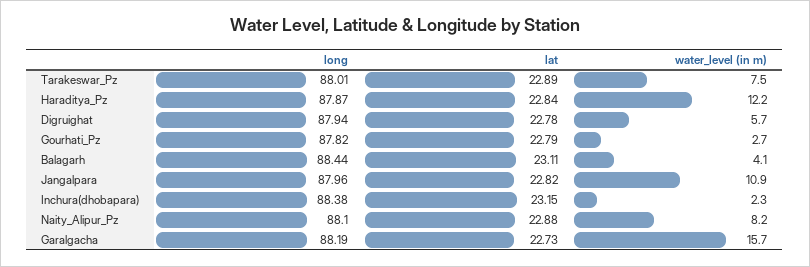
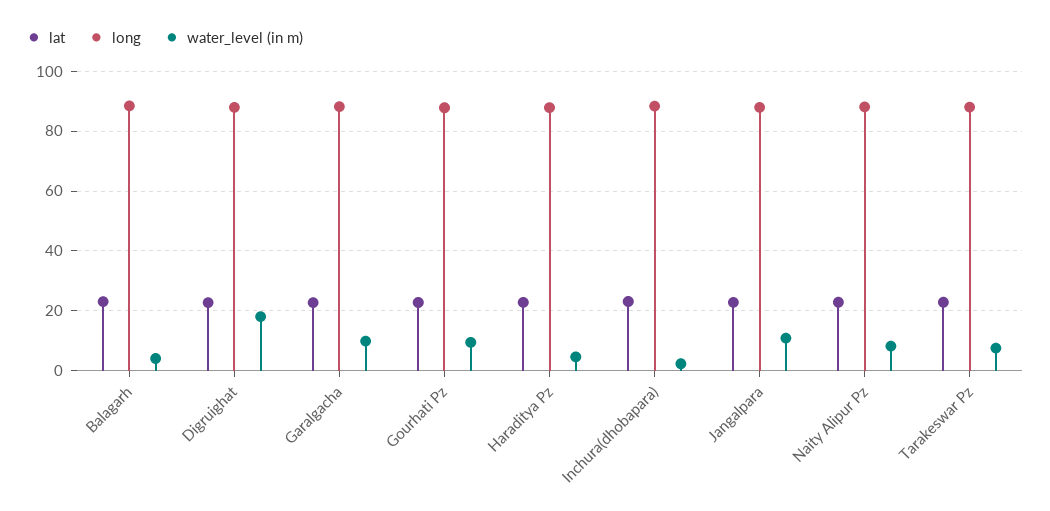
water_level (in m), Haraditya_Pz: 12.2 -> 5
water_level (in m), Digruighat: 5.7 -> 17.5
water_level (in m), Gourhati_Pz: 2.7 -> 10
water_level (in m), Garalgacha: 15.7 -> 10

